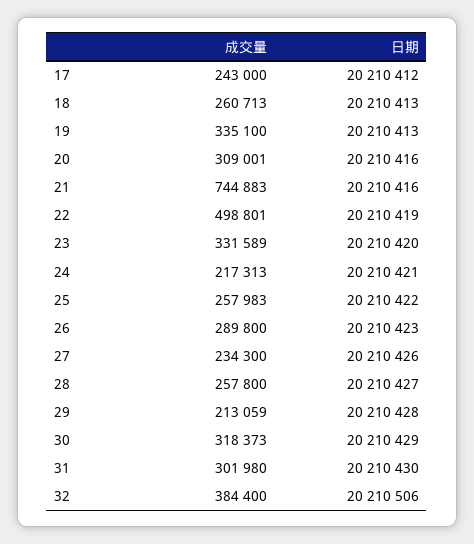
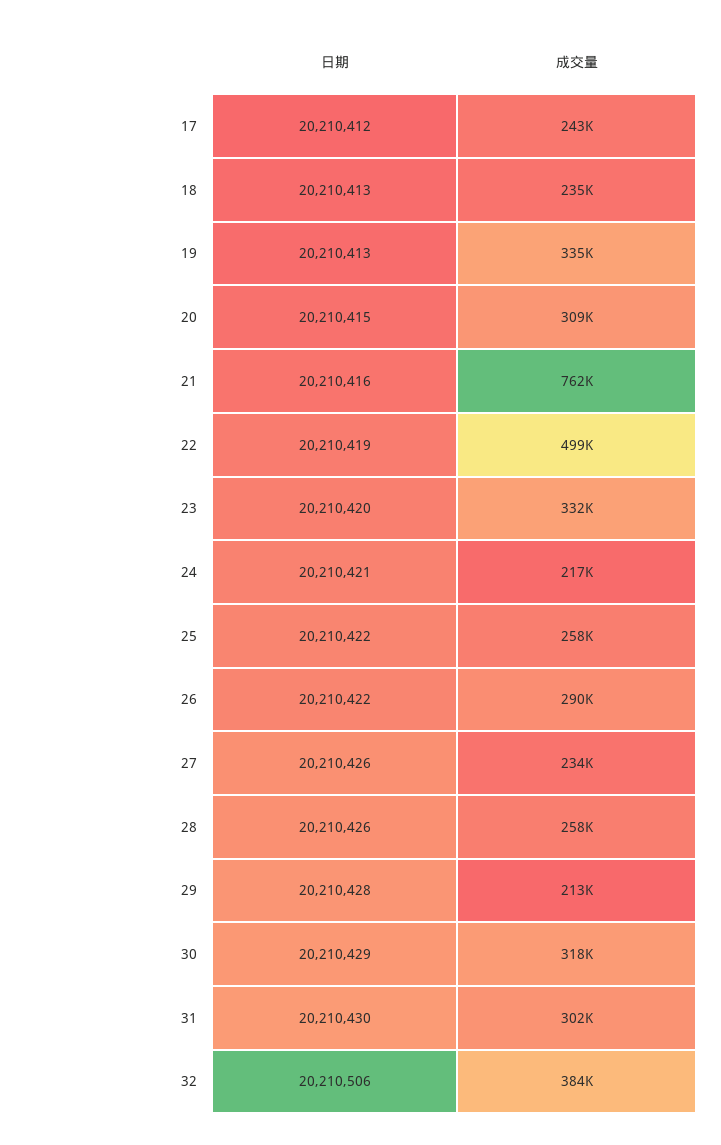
成交量, 18: 260713 -> 235000
日期, 20: 20210416 -> 20210415
成交量, 21: 744883 -> 762000
日期, 26: 20210423 -> 20210422
日期, 28: 20210427 -> 20210426

